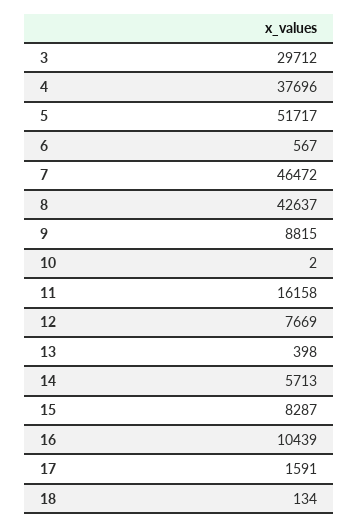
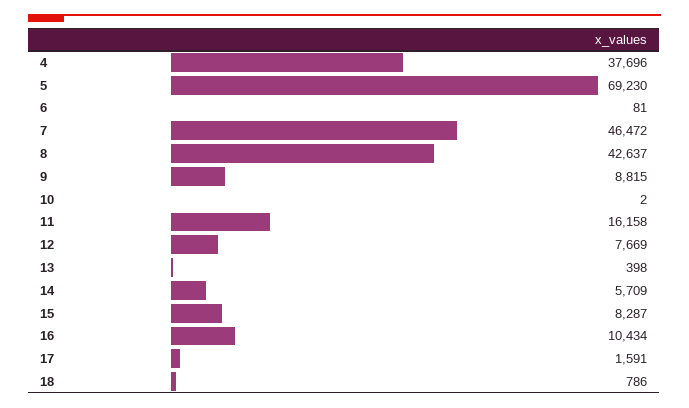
3: 29712 -> none
5: 51717 -> 69230
6: 567 -> 81
14: 5713 -> 5709
16: 10439 -> 10434
18: 134 -> 786

